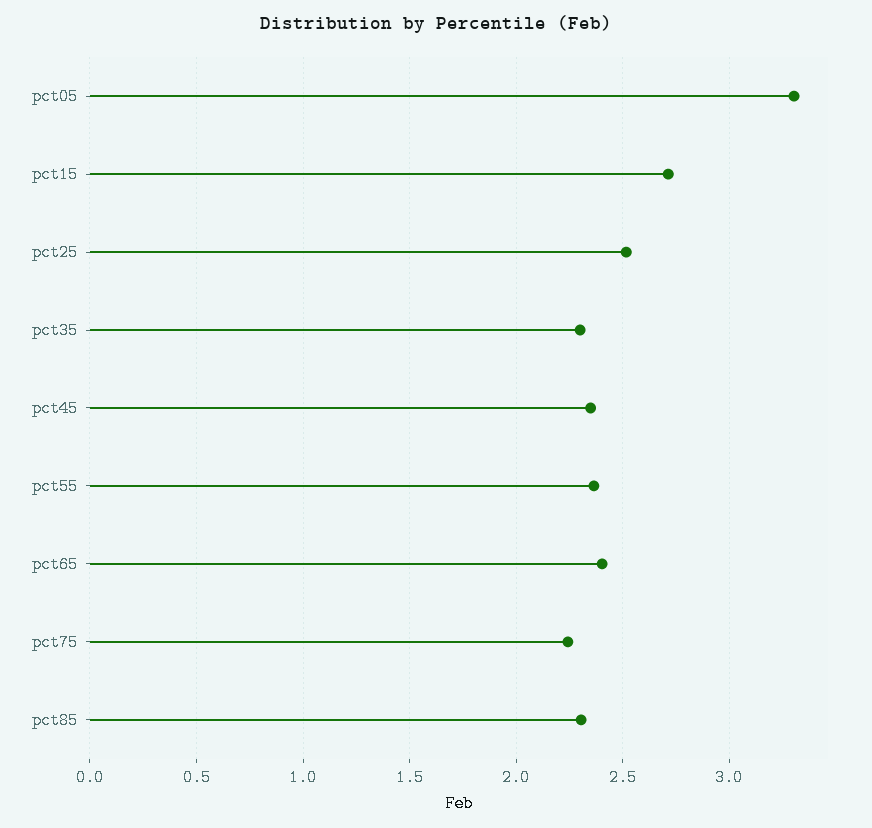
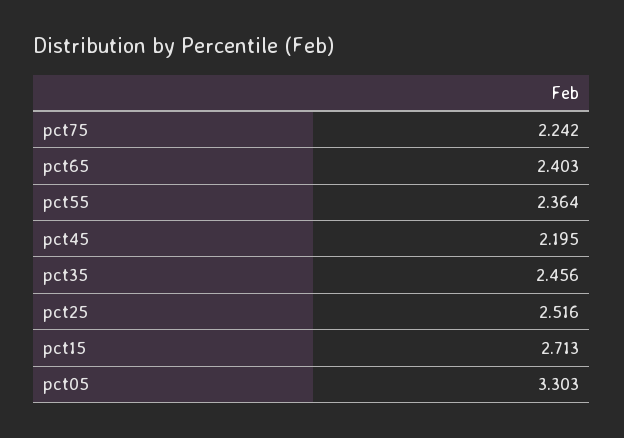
pct35: 2.3 -> 2.456
pct45: 2.35 -> 2.195
pct85: 2.3 -> none

